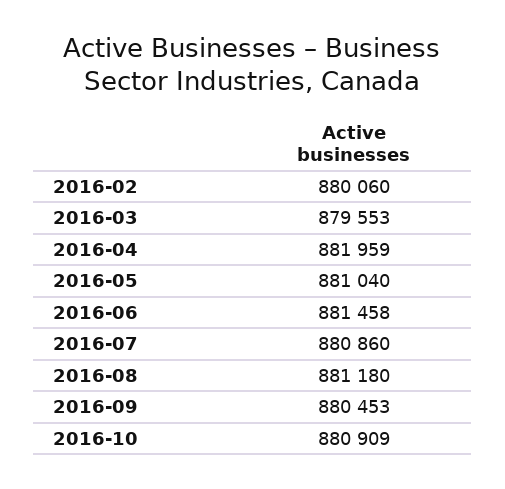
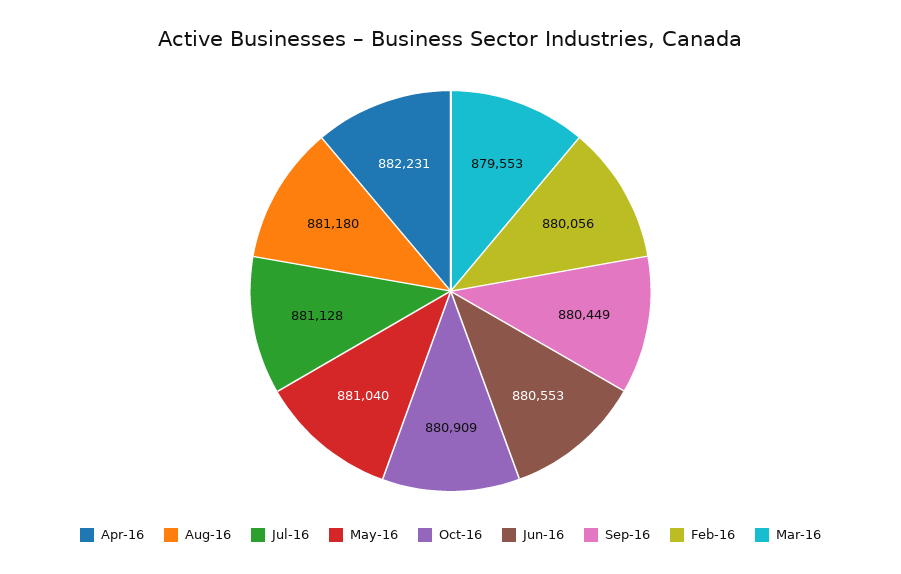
2016-02: 880060 -> 880056
2016-04: 881959 -> 882231
2016-06: 881458 -> 880553
2016-07: 880860 -> 881128
2016-09: 880453 -> 880449

